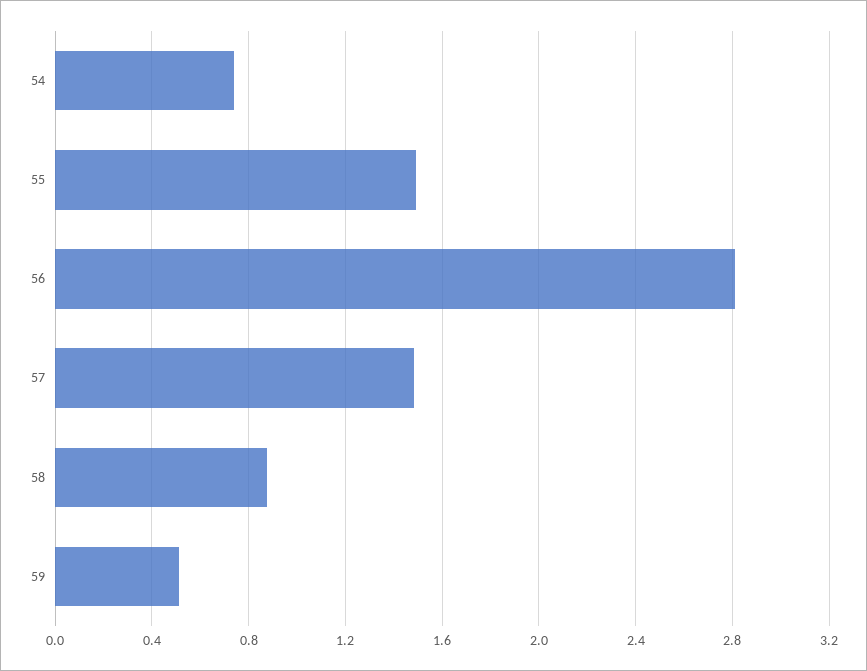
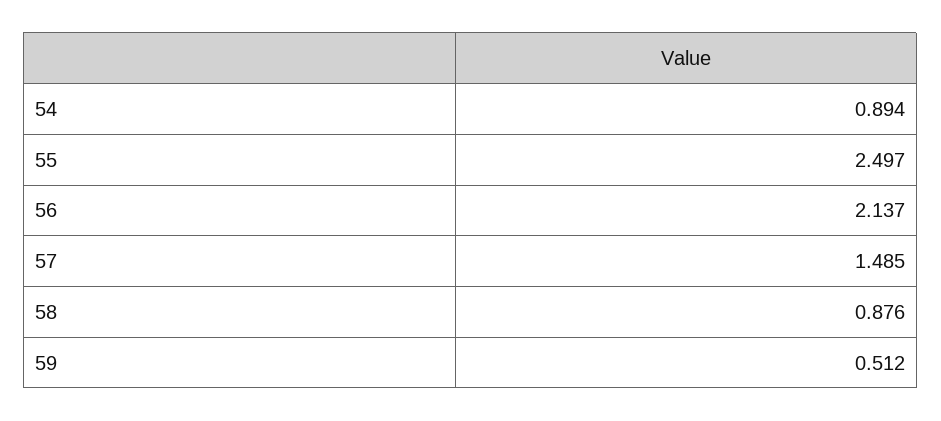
54: 0.75 -> 0.894
55: 1.5 -> 2.497
56: 2.8 -> 2.137

